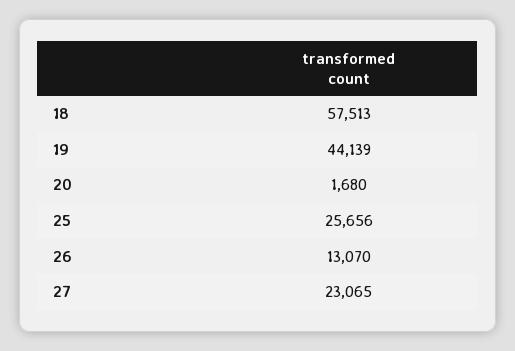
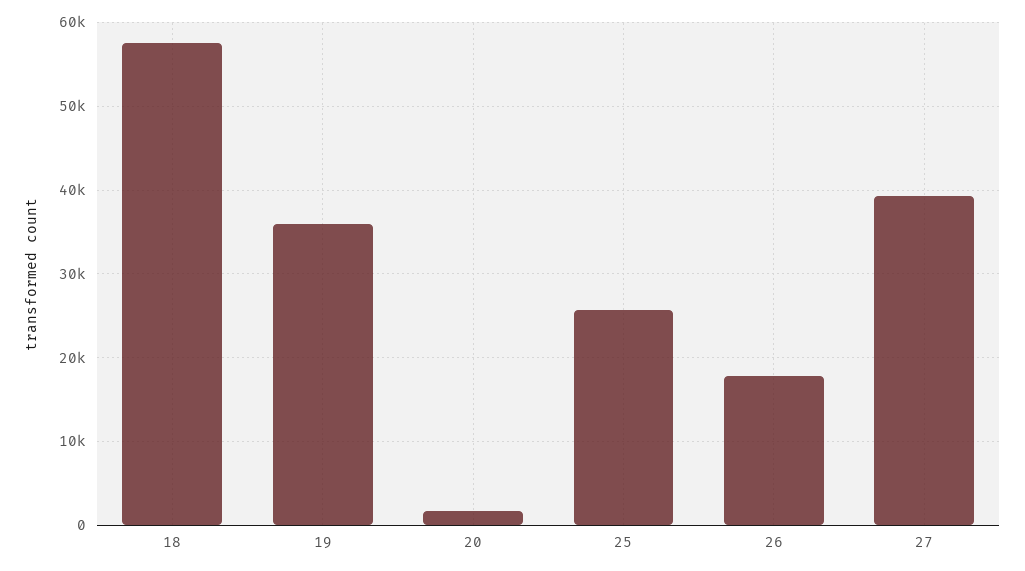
19: 44139 -> 36000
26: 13070 -> 18000
27: 23065 -> 39000

